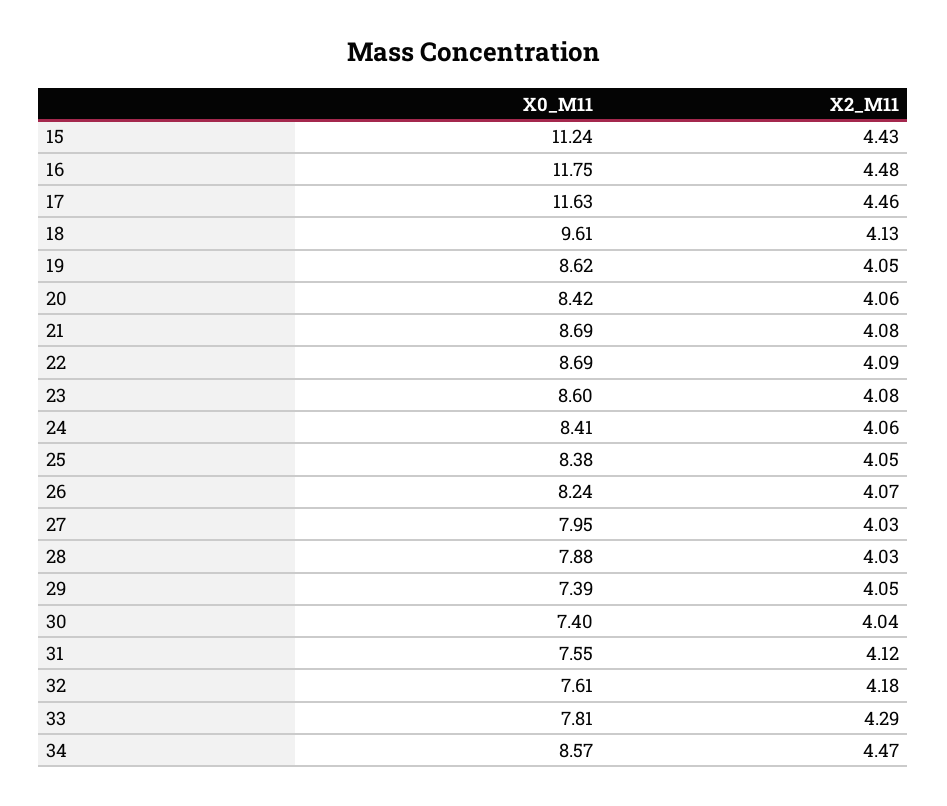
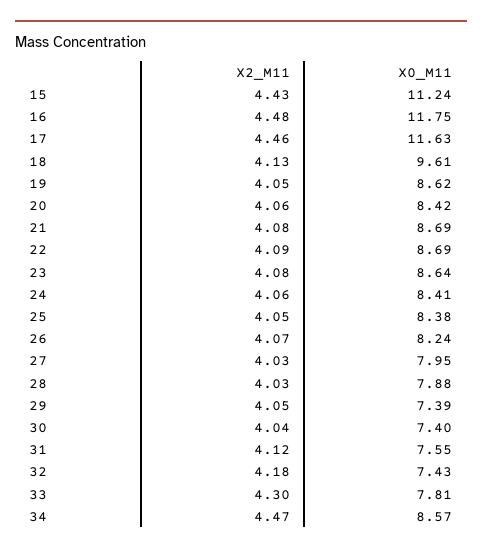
X0_M11, 23: 8.6 -> 8.64
X0_M11, 32: 7.61 -> 7.43
X2_M11, 33: 4.29 -> 4.3

